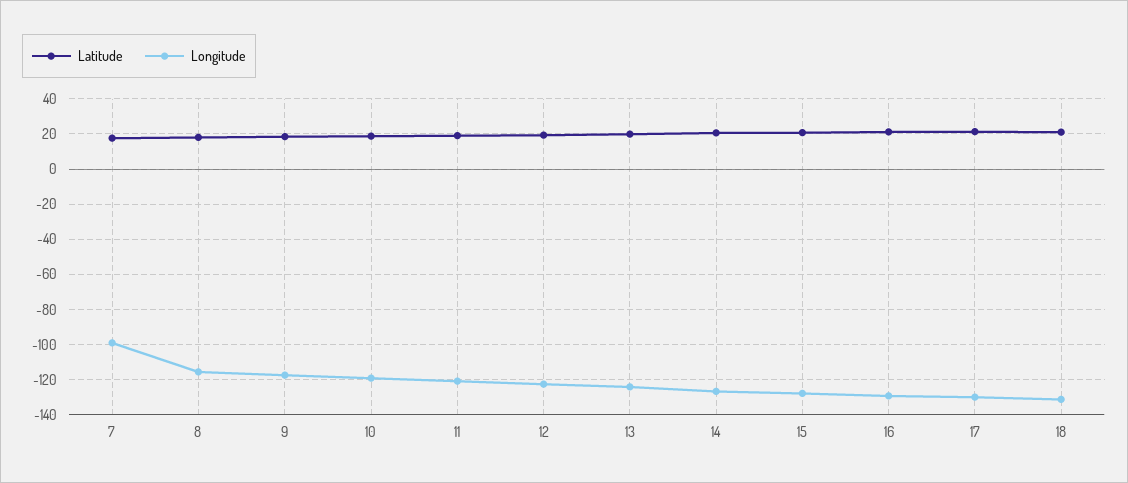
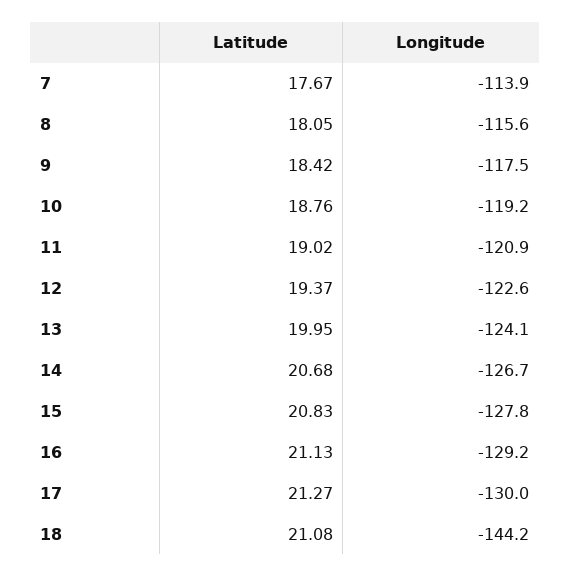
Longitude, 7: -100 -> -113.9
Longitude, 18: -130 -> -144.2

